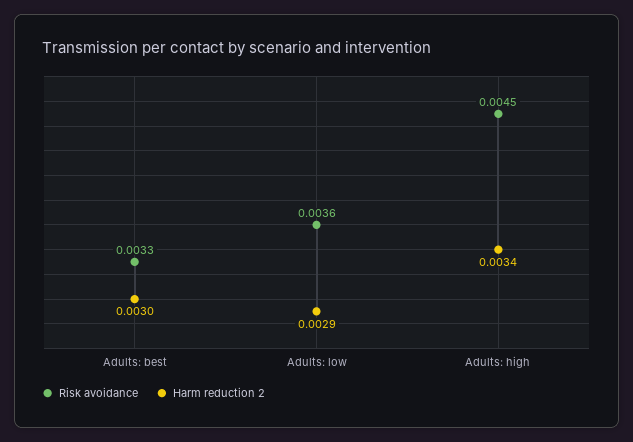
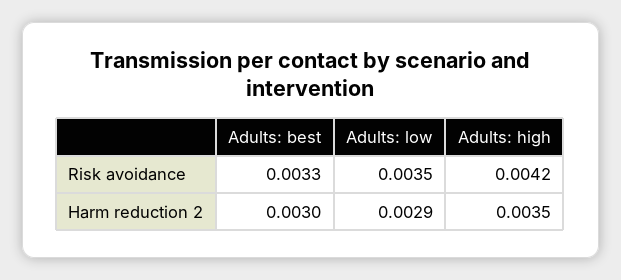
Risk avoidance, Adults: low: 0.0036 -> 0.0035
Risk avoidance, Adults: high: 0.0045 -> 0.0042
Harm reduction 2, Adults: high: 0.0034 -> 0.0035

